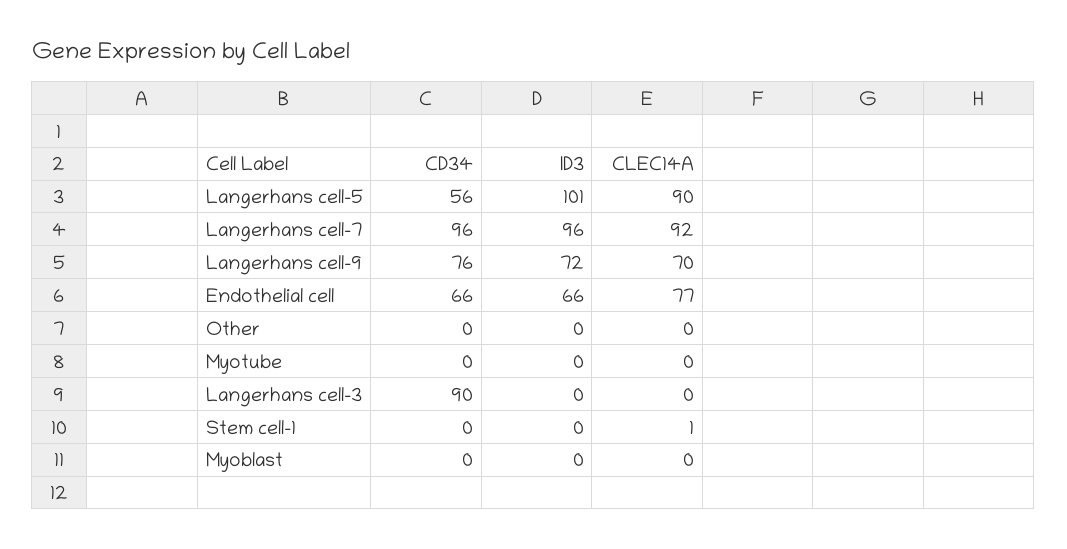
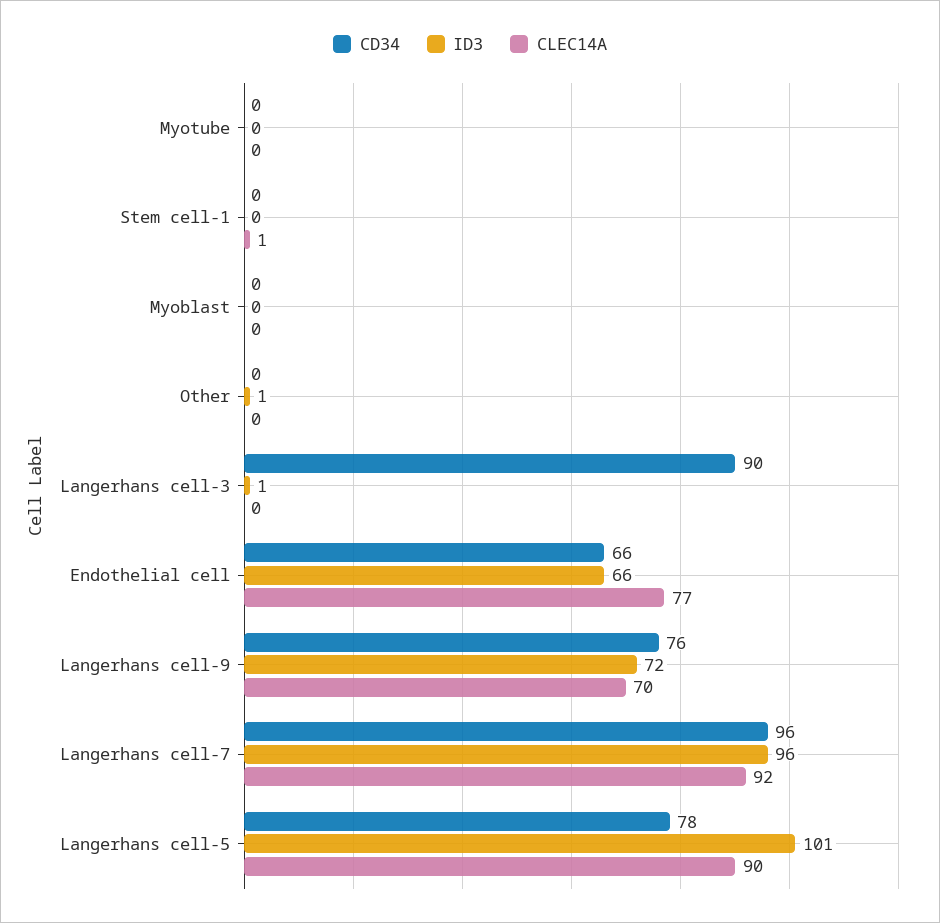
CD34, Langerhans cell-5: 56 -> 78
ID3, Other: 0 -> 1
ID3, Langerhans cell-3: 0 -> 1

